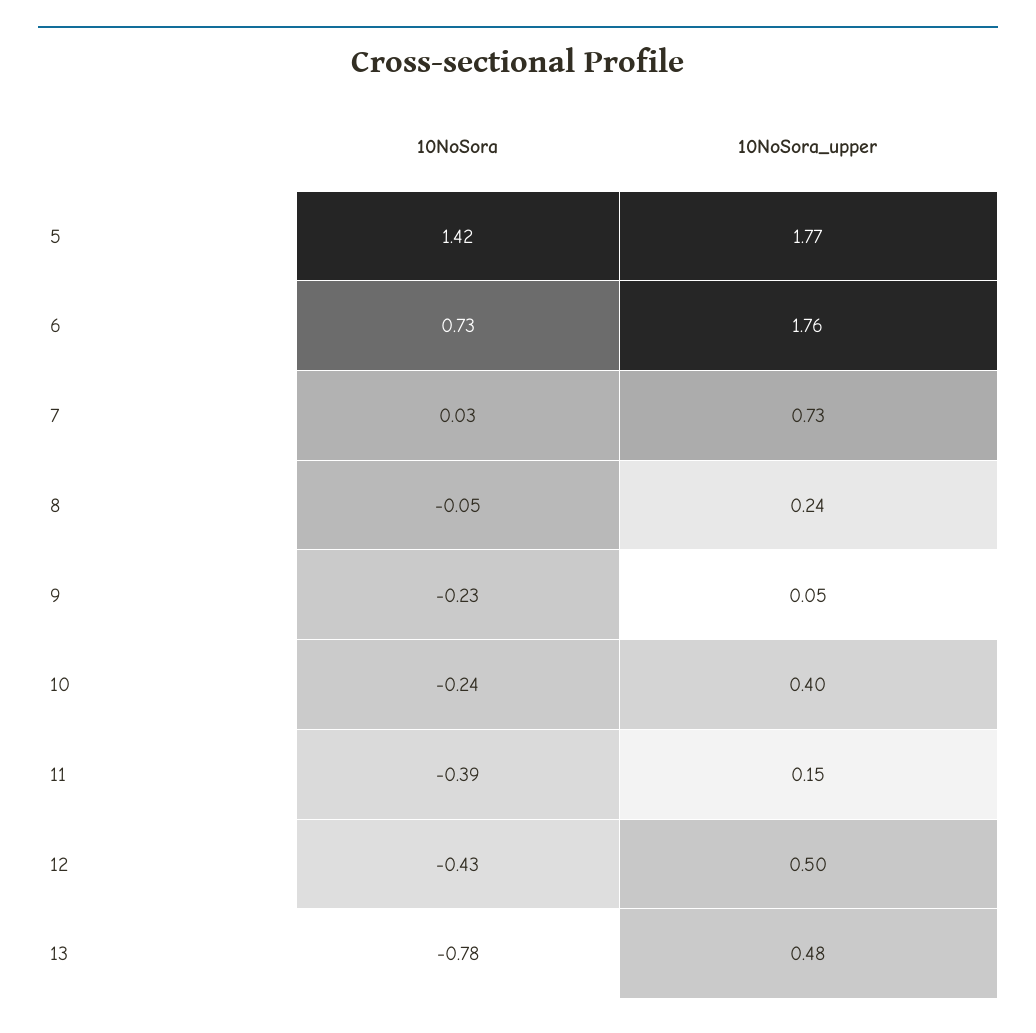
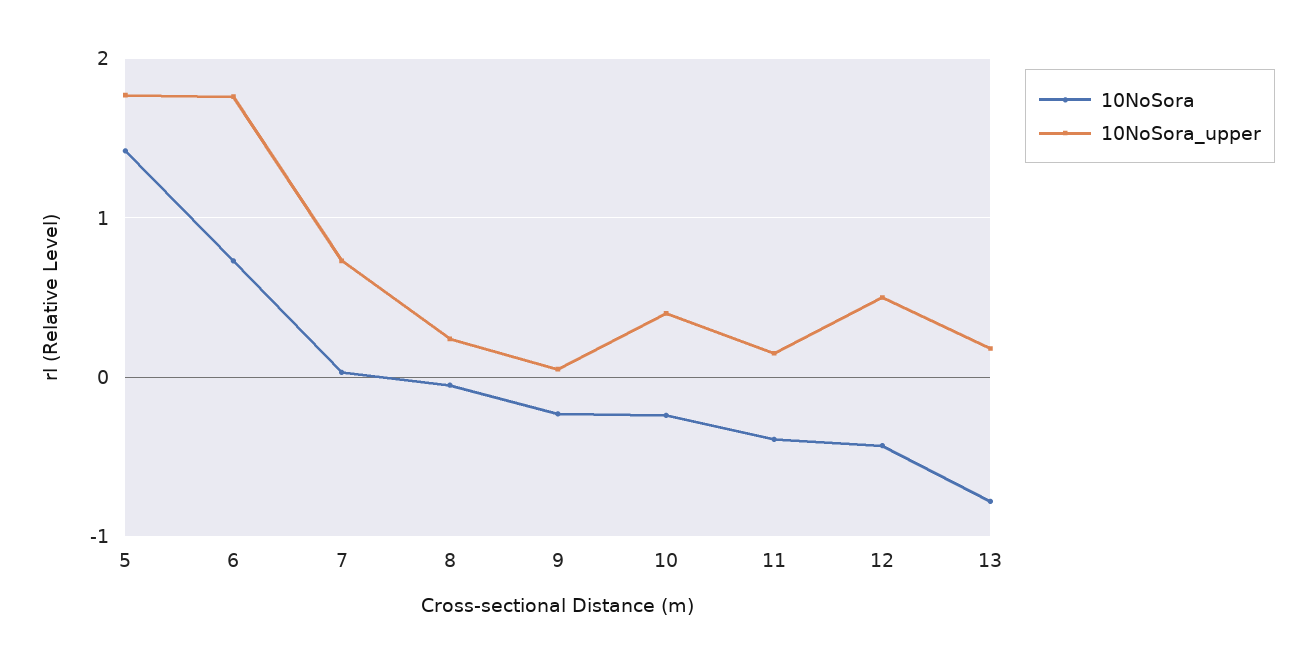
10NoSora_upper, 13: 0.48 -> 0.2

